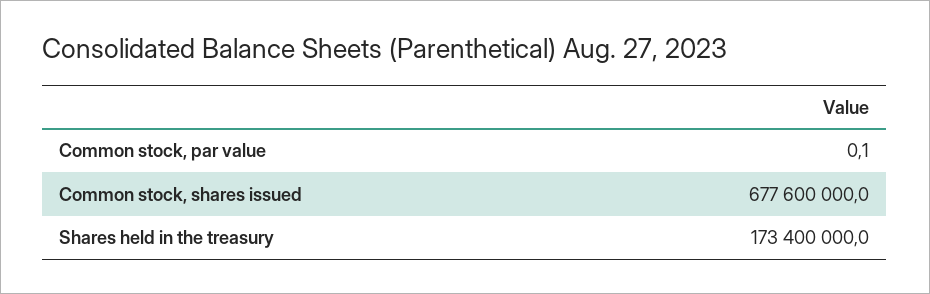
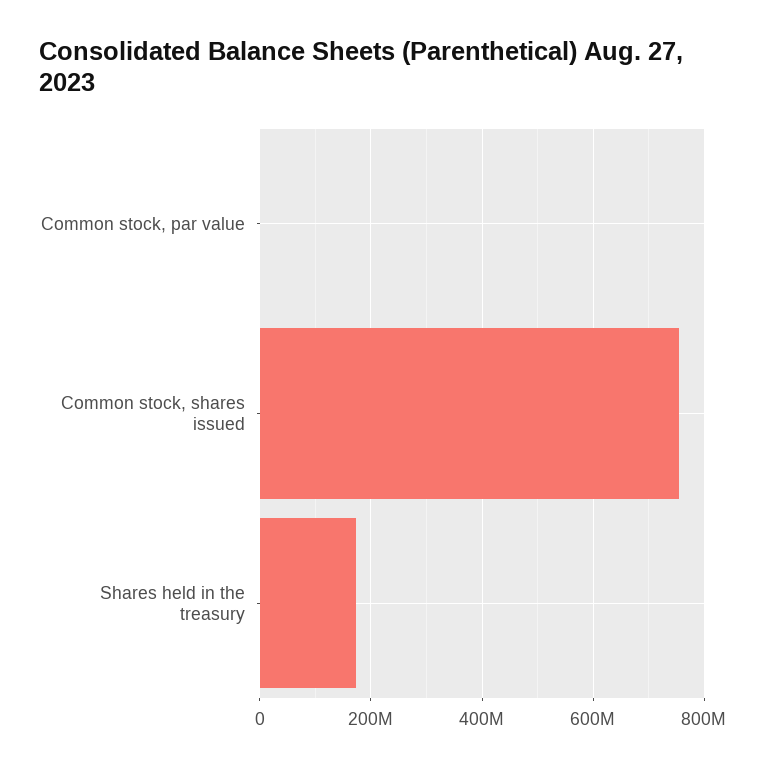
Common stock, shares issued: 677600000 -> 760000000

